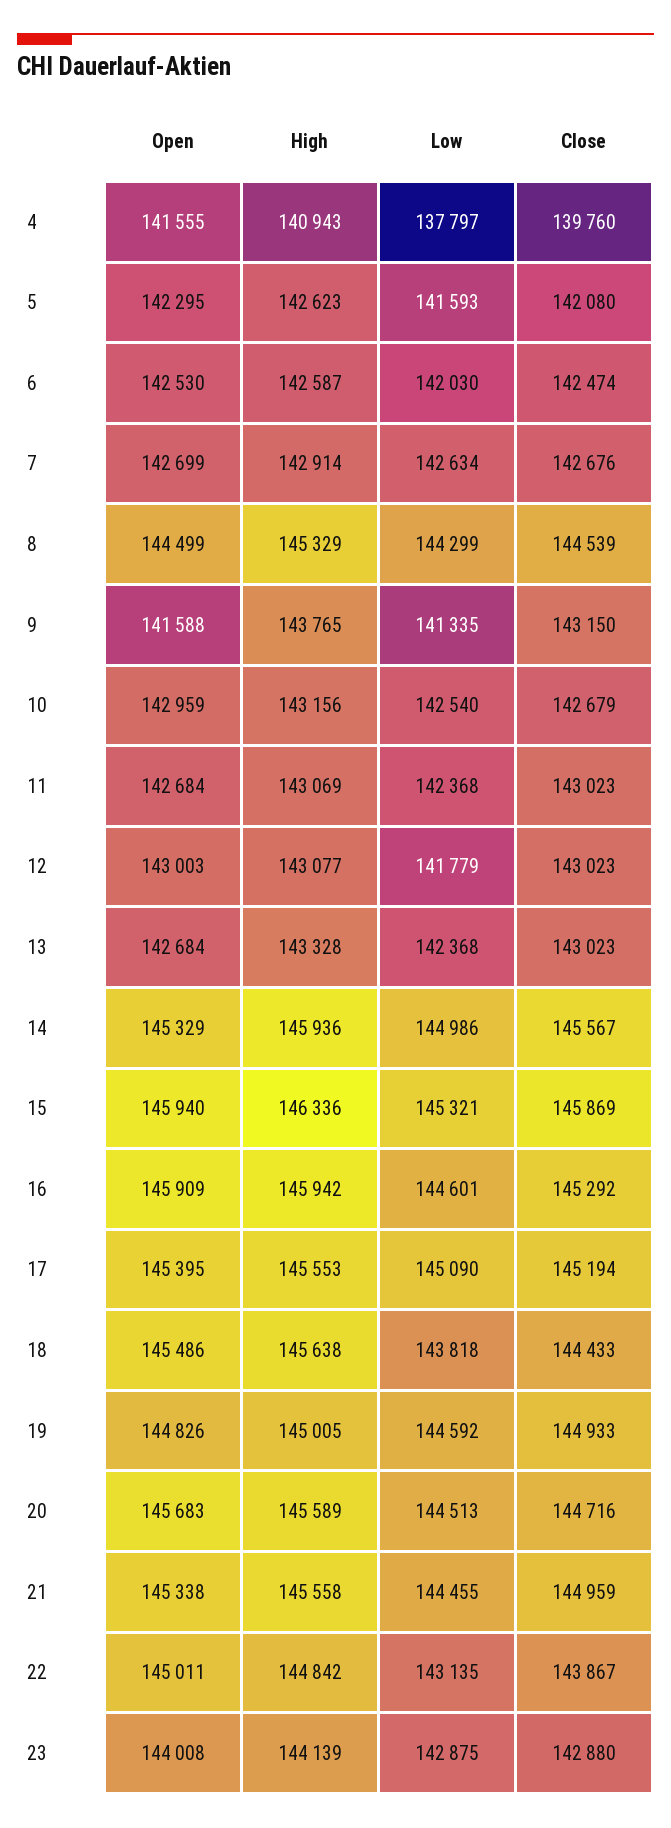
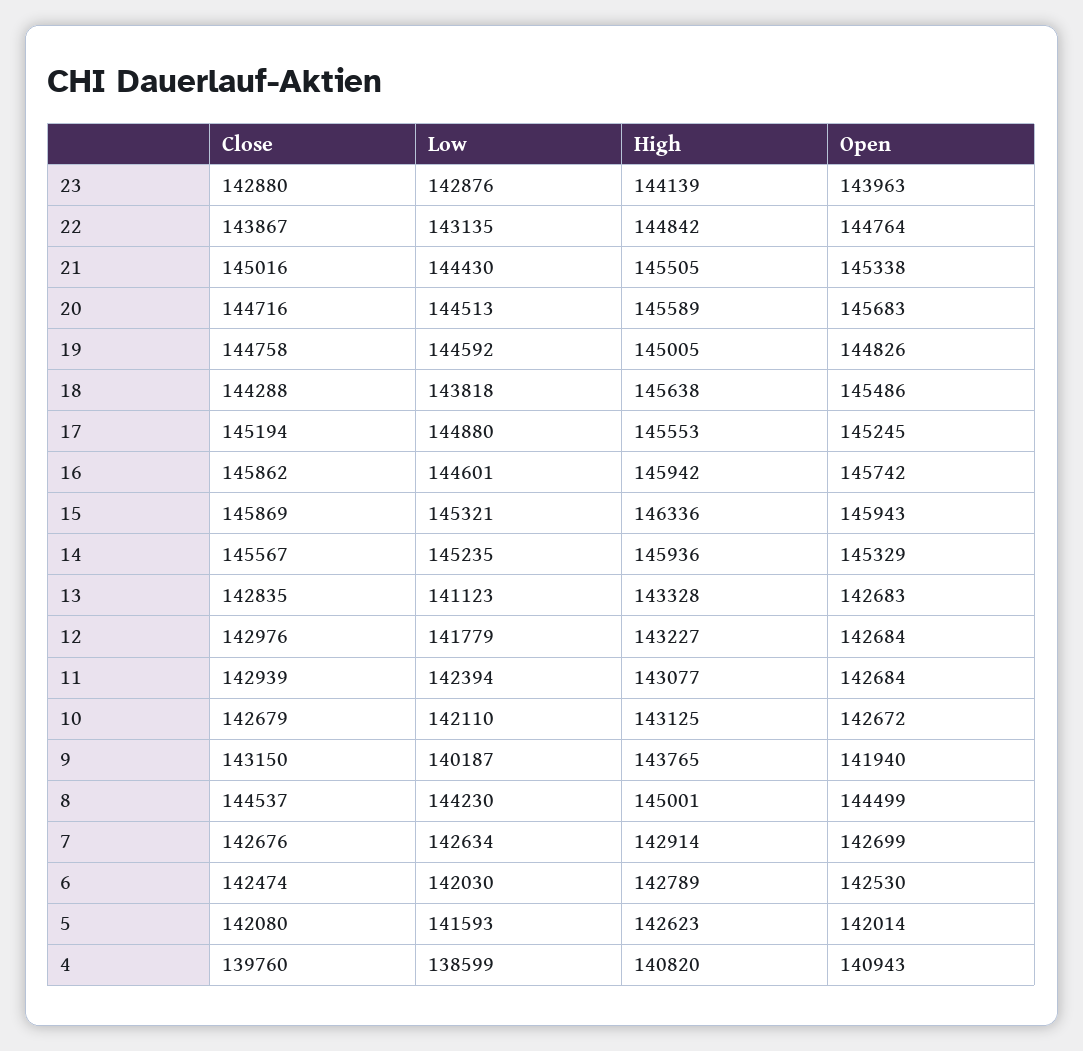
Open, 4: 141555 -> 140943
High, 4: 140943 -> 140820
Low, 4: 137797 -> 138599
Open, 5: 142295 -> 142014
High, 6: 142587 -> 142789
High, 8: 145329 -> 145001
Low, 8: 144299 -> 144230
Close, 8: 144539 -> 144537
Open, 9: 141588 -> 141940
Low, 9: 141335 -> 140187
Open, 10: 142959 -> 142672
High, 10: 143156 -> 143125
Low, 10: 142540 -> 142110
High, 11: 143069 -> 143077
Low, 11: 142368 -> 142394
Close, 11: 143023 -> 142939
Open, 12: 143003 -> 142684
High, 12: 143077 -> 143227
Close, 12: 143023 -> 142976
Open, 13: 142684 -> 142683
Low, 13: 142368 -> 141123
Close, 13: 143023 -> 142835
Low, 14: 144986 -> 145235
Open, 15: 145940 -> 145943
Open, 16: 145909 -> 145742
Close, 16: 145292 -> 145862
Open, 17: 145395 -> 145245
Low, 17: 145090 -> 144880
Close, 18: 144433 -> 144288
Close, 19: 144933 -> 144758
High, 21: 145558 -> 145505
Low, 21: 144455 -> 144430
Close, 21: 144959 -> 145016
Open, 22: 145011 -> 144764
Open, 23: 144008 -> 143963
Low, 23: 142875 -> 142876

